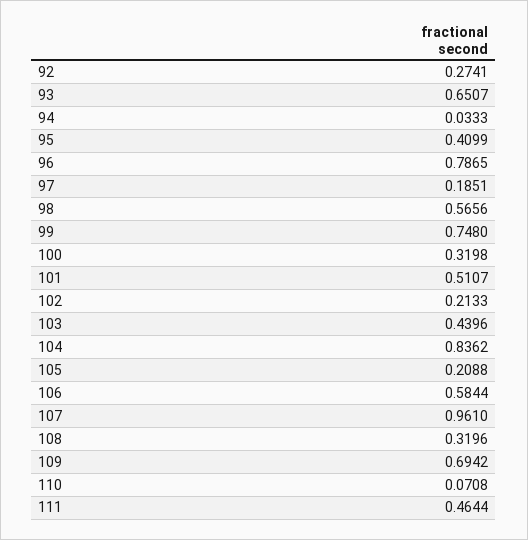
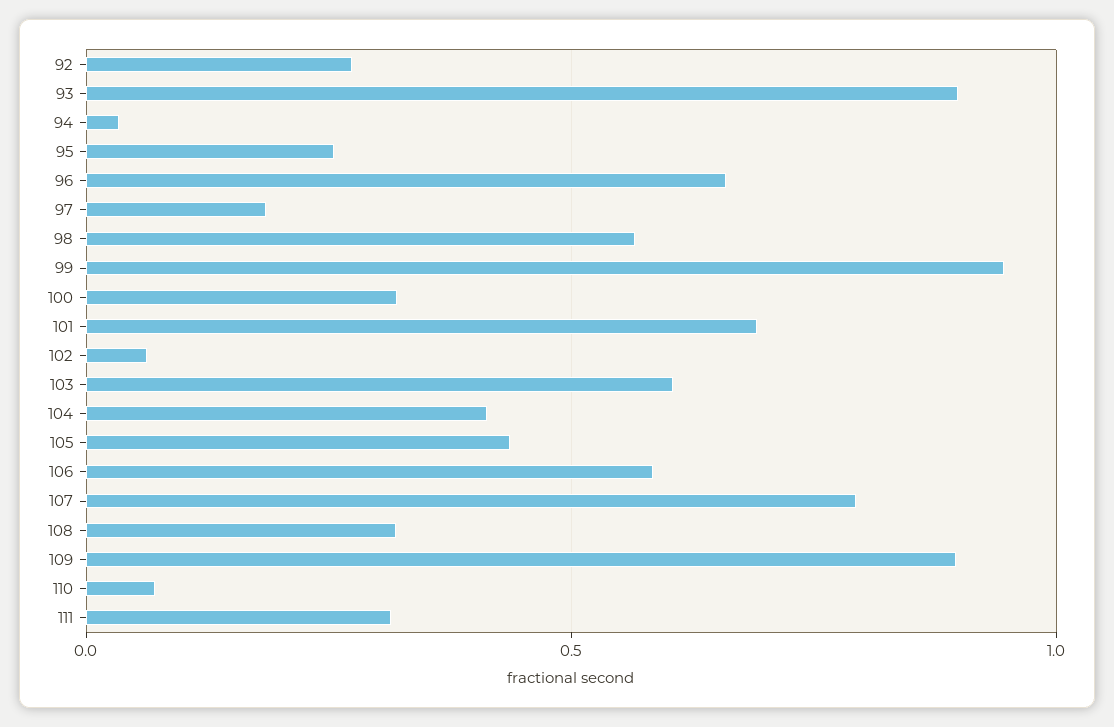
93: 0.6507 -> 0.9
95: 0.4099 -> 0.25
96: 0.7865 -> 0.65
99: 0.748 -> 0.95
101: 0.5107 -> 0.7
102: 0.2133 -> 0.05
103: 0.4396 -> 0.6
104: 0.8362 -> 0.4
105: 0.2088 -> 0.45
107: 0.961 -> 0.8
109: 0.6942 -> 0.9
111: 0.4644 -> 0.3

